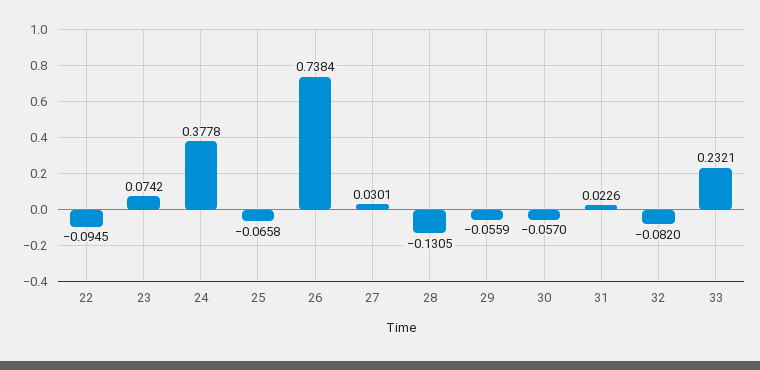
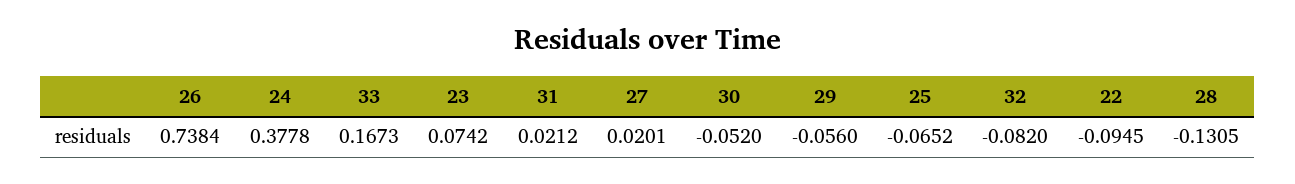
25: -0.0658 -> -0.0652
27: 0.0301 -> 0.0201
29: -0.0559 -> -0.056
30: -0.057 -> -0.052
31: 0.0226 -> 0.0212
33: 0.2321 -> 0.1673

